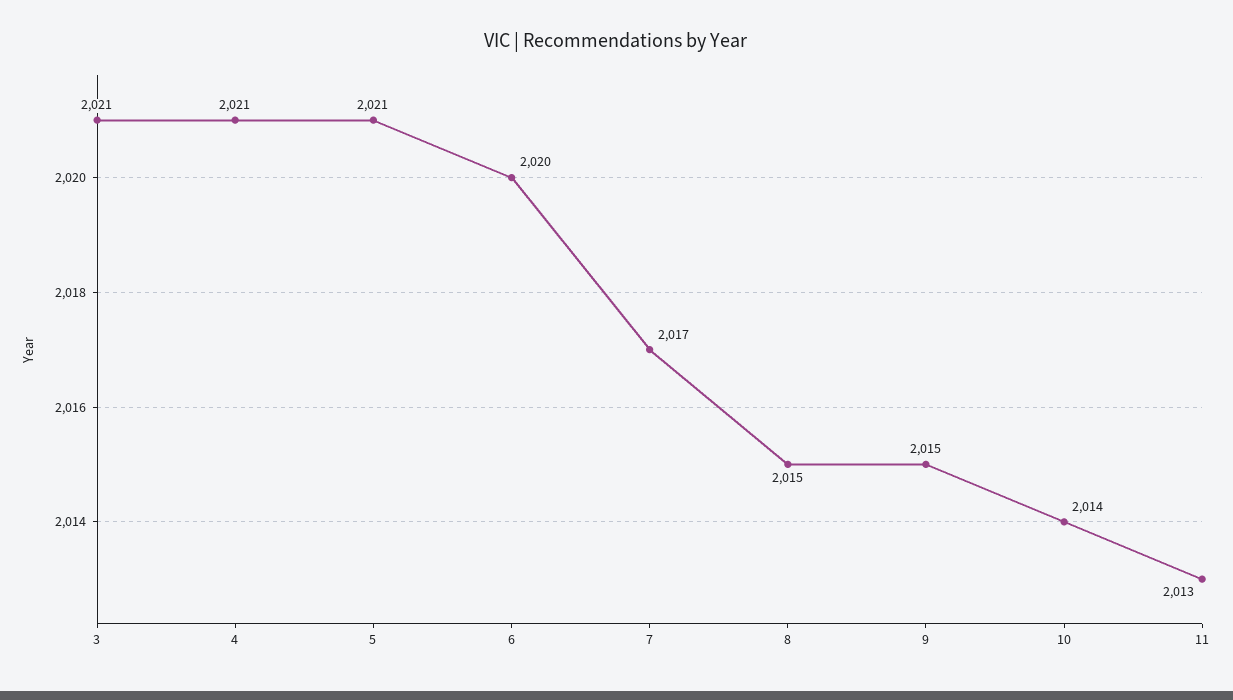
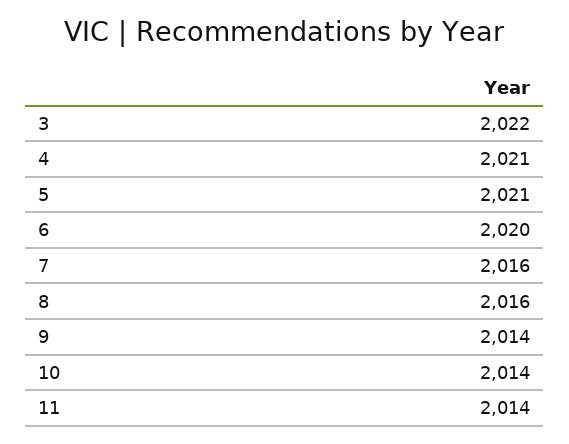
3: 2021 -> 2022
7: 2017 -> 2016
8: 2015 -> 2016
9: 2015 -> 2014
11: 2013 -> 2014

